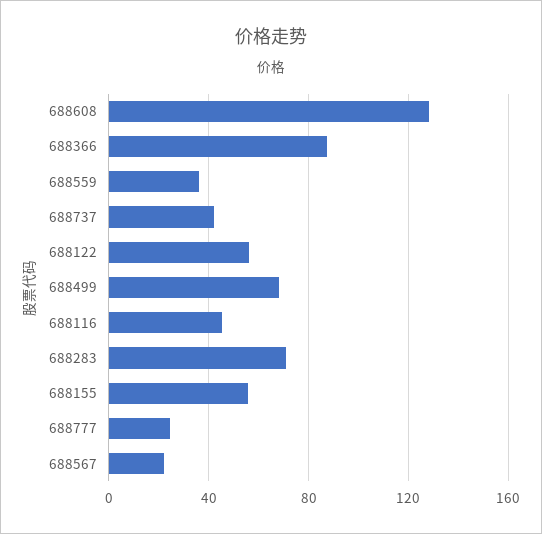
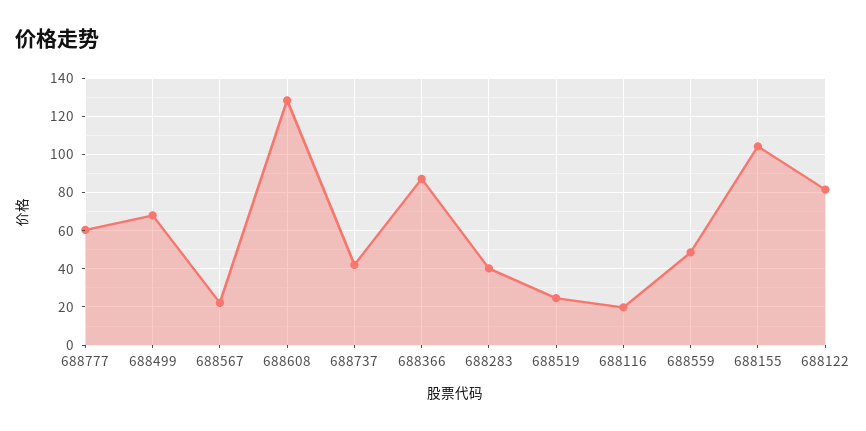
688559: 35 -> 50
688122: 55 -> 80
688116: 45 -> 20
688283: 70 -> 40
688155: 55 -> 105
688777: 25 -> 60
688519: none -> 25

